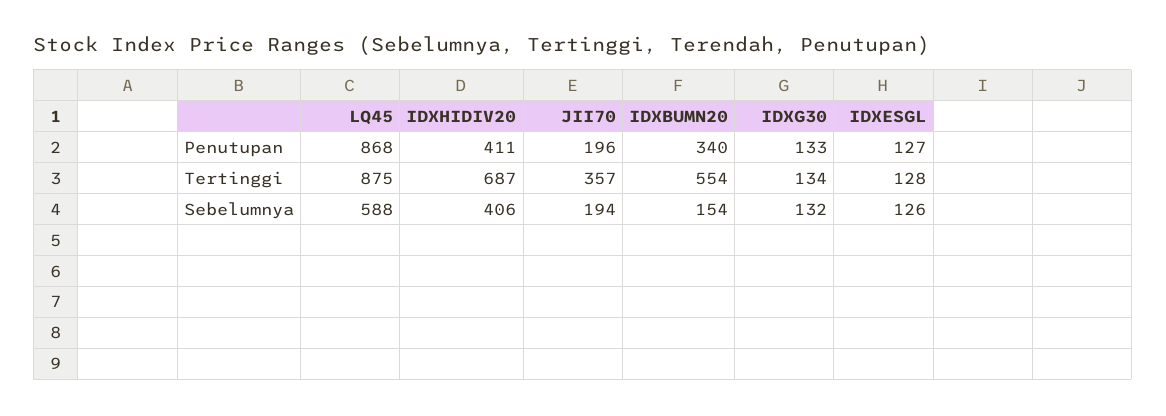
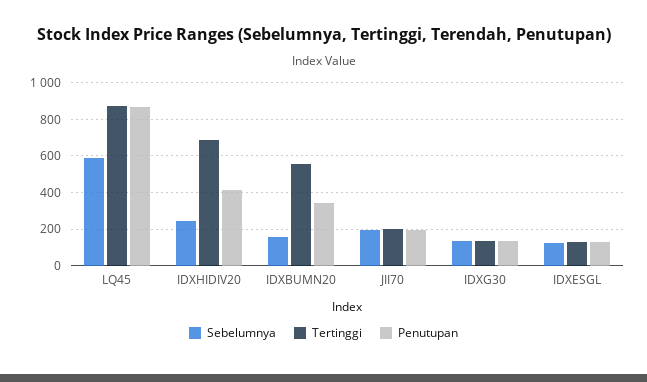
Tertinggi, JII70: 357 -> 200
Sebelumnya, IDXHIDIV20: 406 -> 250

